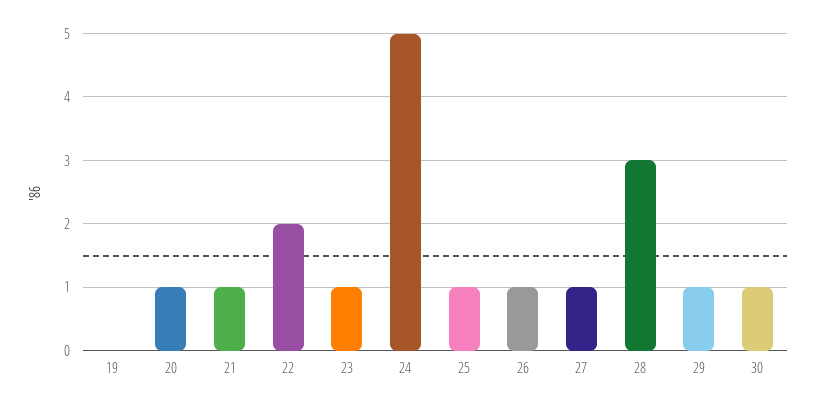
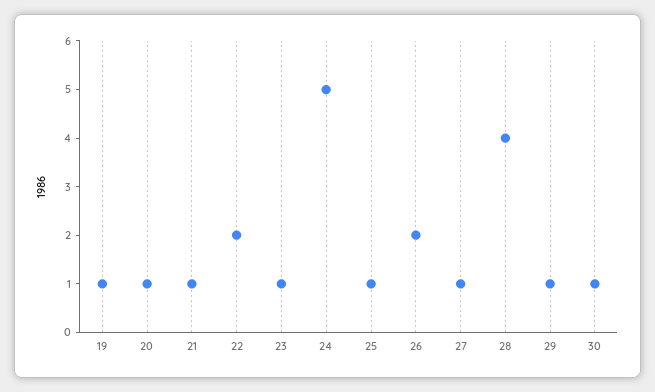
19: 0 -> 1
26: 1 -> 2
28: 3 -> 4

